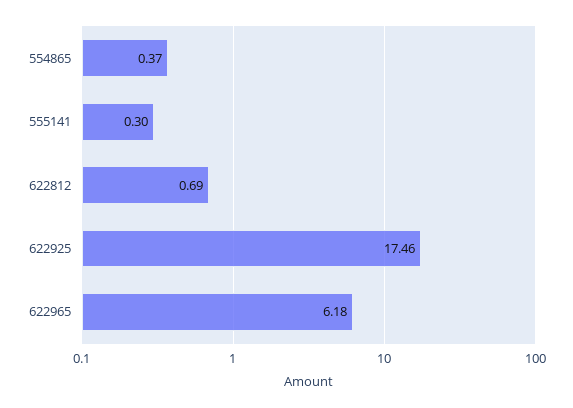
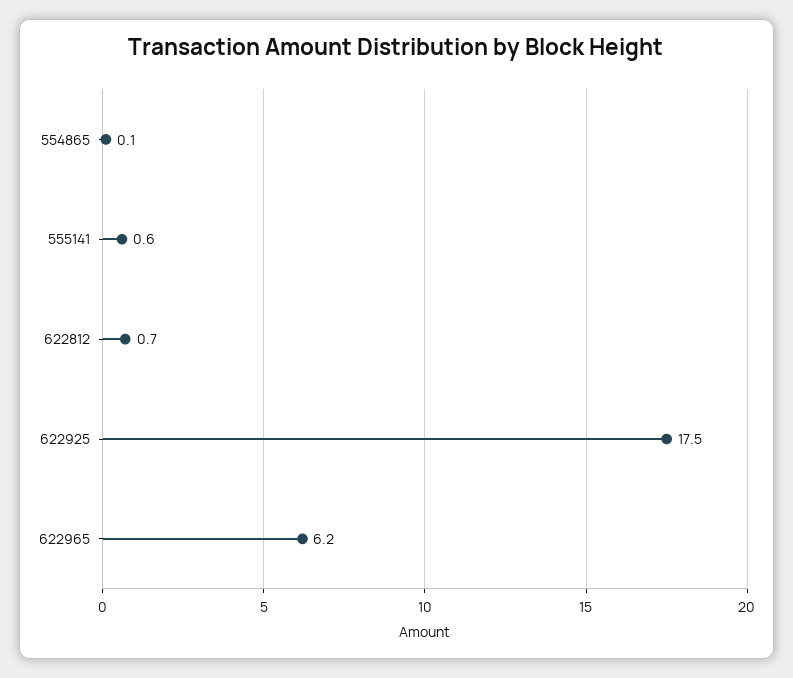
554865: 0.37 -> 0.1
555141: 0.3 -> 0.6

